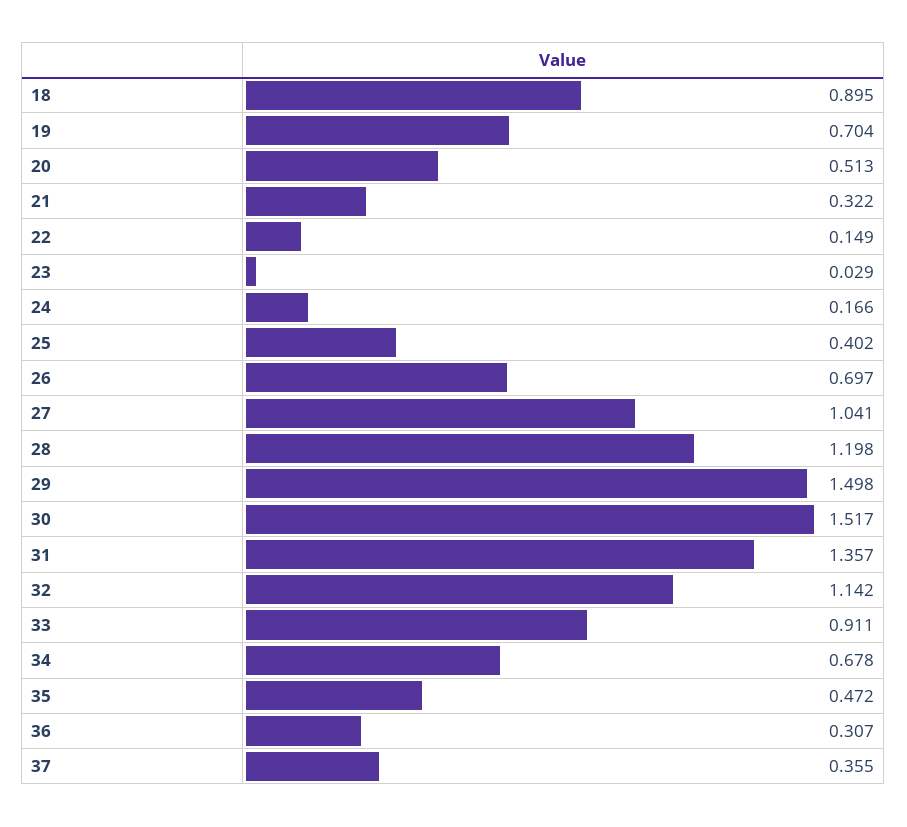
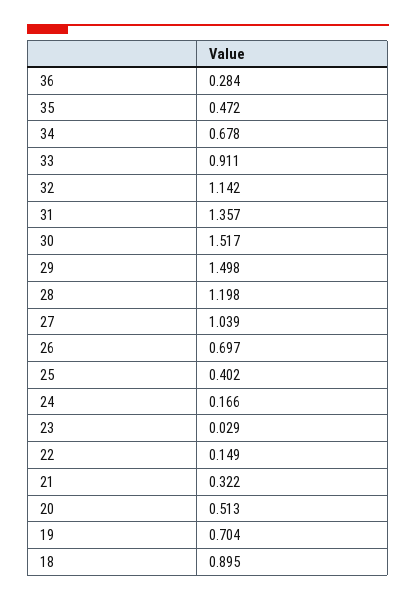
27: 1.041 -> 1.039
36: 0.307 -> 0.284
37: 0.355 -> none

